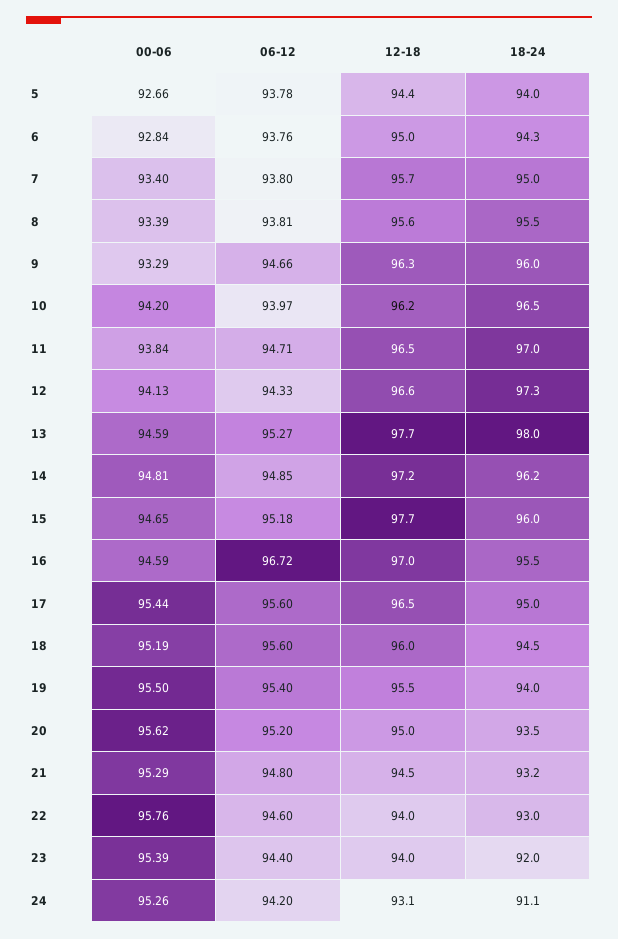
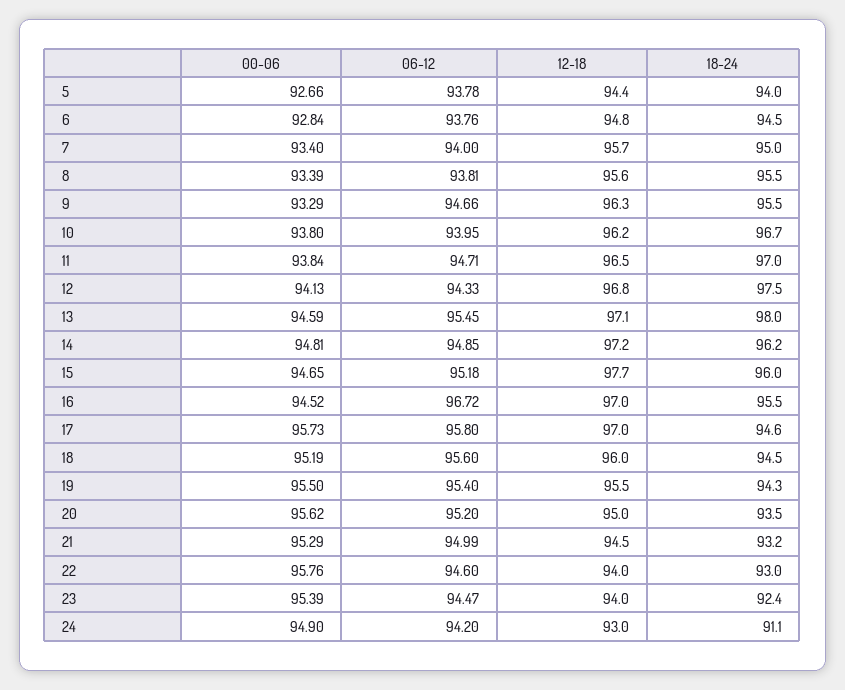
12-18, 6: 95 -> 94.8
18-24, 6: 94.3 -> 94.5
06-12, 7: 93.8 -> 94
18-24, 9: 96 -> 95.5
00-06, 10: 94.2 -> 93.8
06-12, 10: 93.97 -> 93.95
18-24, 10: 96.5 -> 96.7
12-18, 12: 96.6 -> 96.8
18-24, 12: 97.3 -> 97.5
06-12, 13: 95.27 -> 95.45
12-18, 13: 97.7 -> 97.1
00-06, 16: 94.59 -> 94.52
00-06, 17: 95.44 -> 95.73
06-12, 17: 95.6 -> 95.8
12-18, 17: 96.5 -> 97
18-24, 17: 95 -> 94.6
18-24, 19: 94 -> 94.3
06-12, 21: 94.8 -> 94.99
06-12, 23: 94.4 -> 94.47
18-24, 23: 92 -> 92.4
00-06, 24: 95.26 -> 94.9
12-18, 24: 93.1 -> 93

